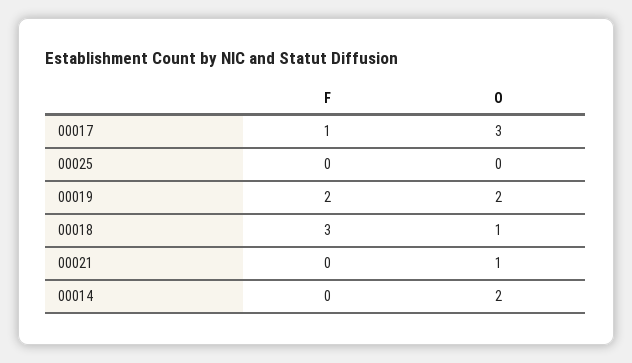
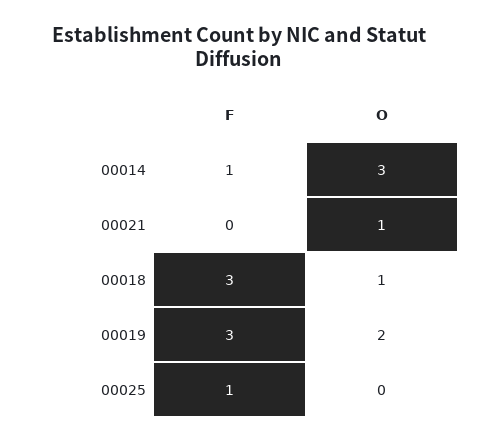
F, 00017: 1 -> none
O, 00017: 3 -> none
F, 00025: 0 -> 1
F, 00019: 2 -> 3
F, 00014: 0 -> 1
O, 00014: 2 -> 3

